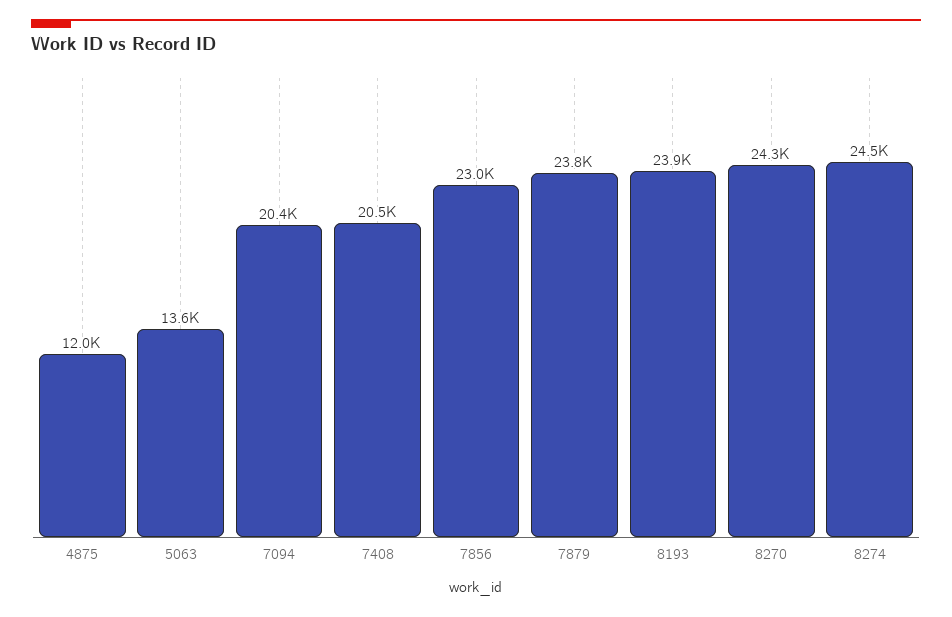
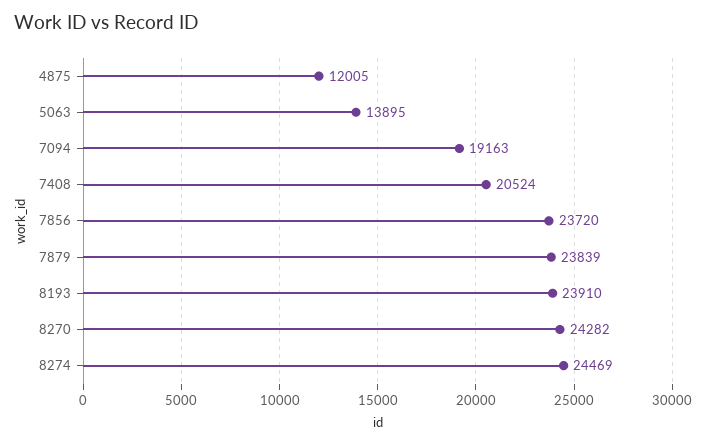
5063: 13600 -> 13895
7094: 20400 -> 19163
7856: 23000 -> 23720

